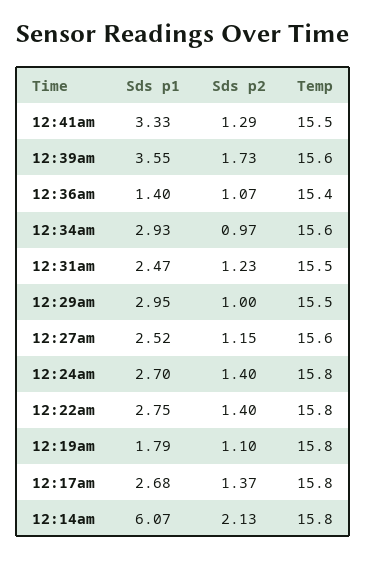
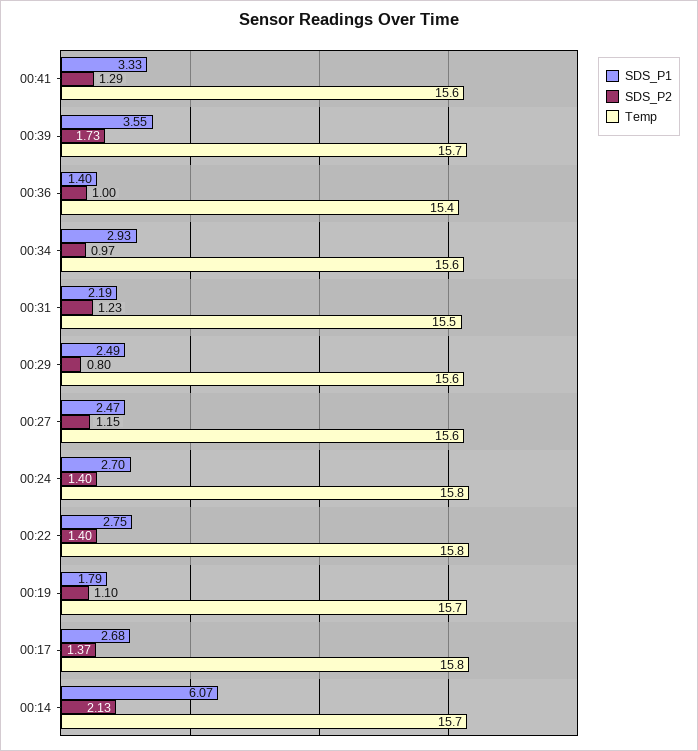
Temp, 12:41am: 15.5 -> 15.6
Temp, 12:39am: 15.6 -> 15.7
Sds p2, 12:36am: 1.07 -> 1
Sds p1, 12:31am: 2.47 -> 2.19
Sds p1, 12:29am: 2.95 -> 2.49
Sds p2, 12:29am: 1 -> 0.8
Temp, 12:29am: 15.5 -> 15.6
Sds p1, 12:27am: 2.52 -> 2.47
Temp, 12:19am: 15.8 -> 15.7
Temp, 12:14am: 15.8 -> 15.7

